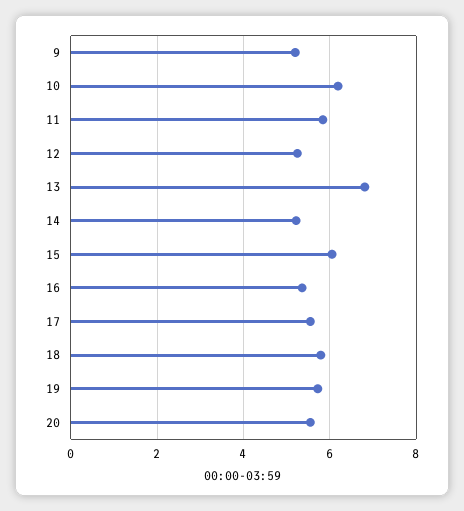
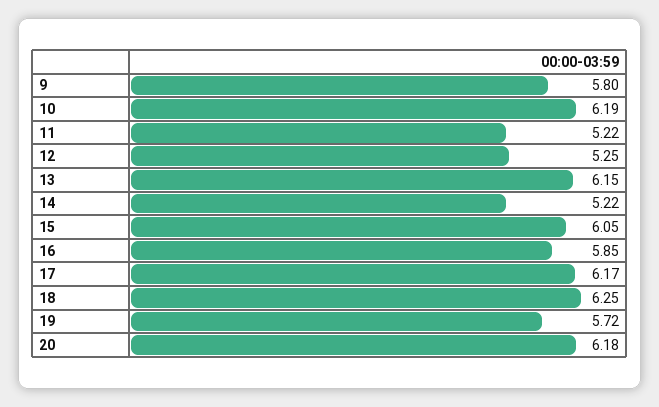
9: 5.2 -> 5.8
11: 5.8 -> 5.22
13: 6.8 -> 6.15
16: 5.4 -> 5.85
17: 5.6 -> 6.17
18: 5.8 -> 6.25
20: 5.6 -> 6.18

